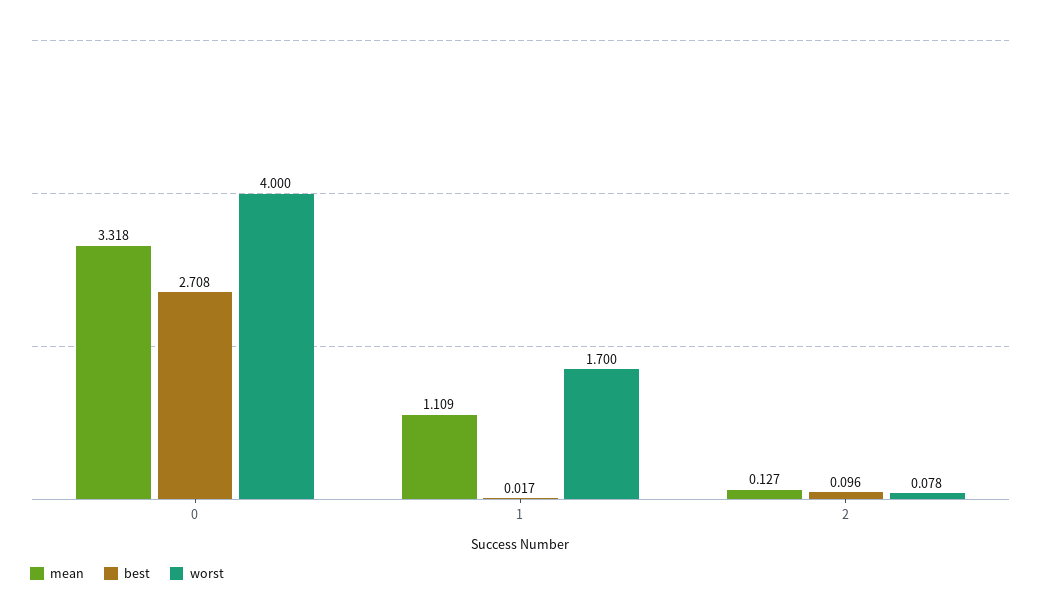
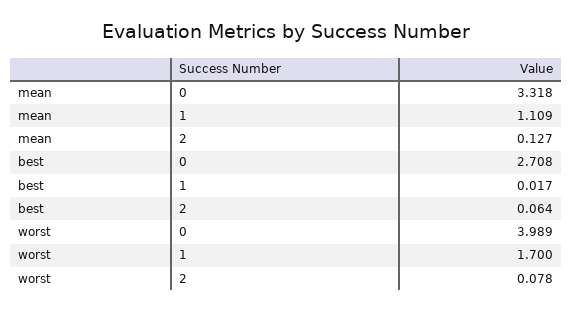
worst, 0: 4 -> 3.989
best, 2: 0.096 -> 0.064

